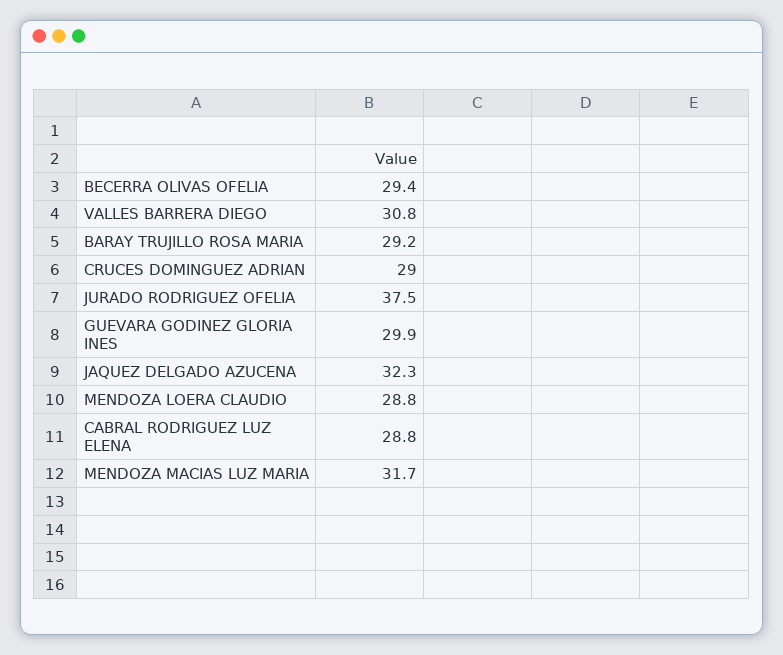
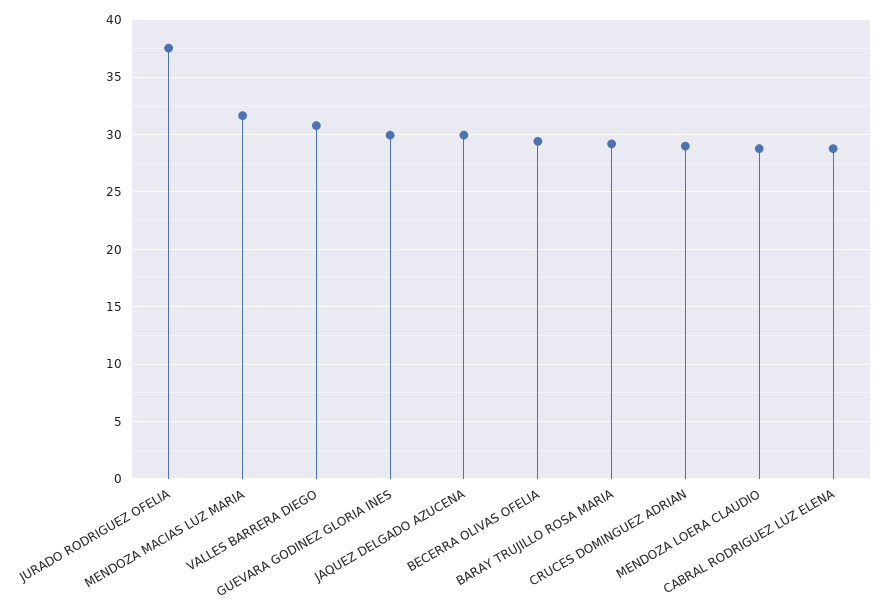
JAQUEZ DELGADO AZUCENA: 32.3 -> 30

